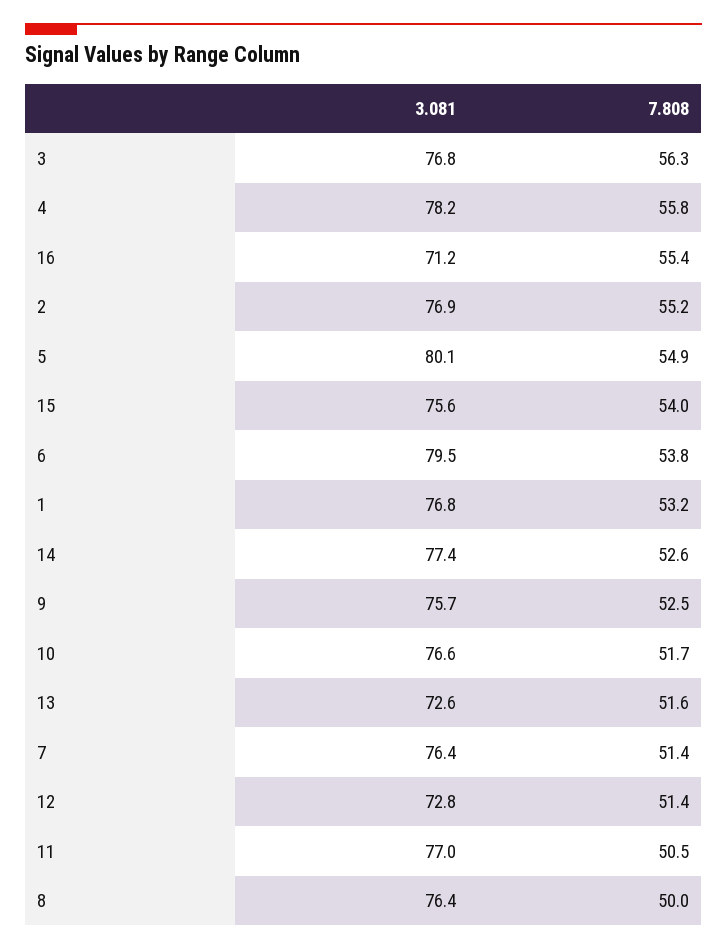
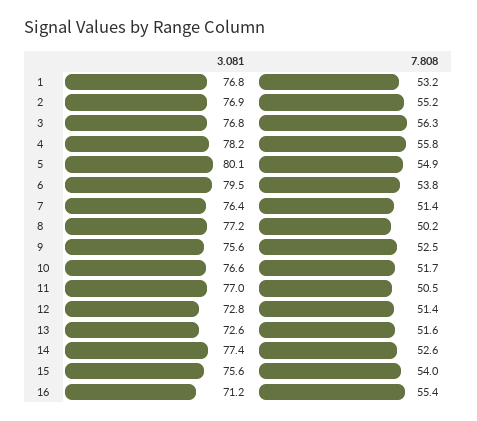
3.081, 9: 75.7 -> 75.6
3.081, 8: 76.4 -> 77.2
7.808, 8: 50 -> 50.2

